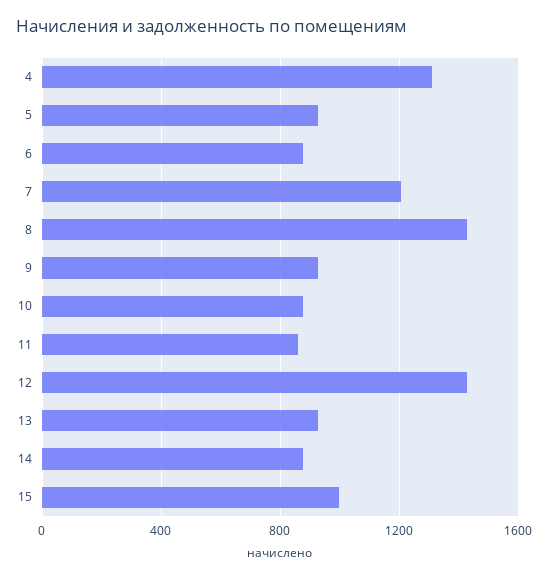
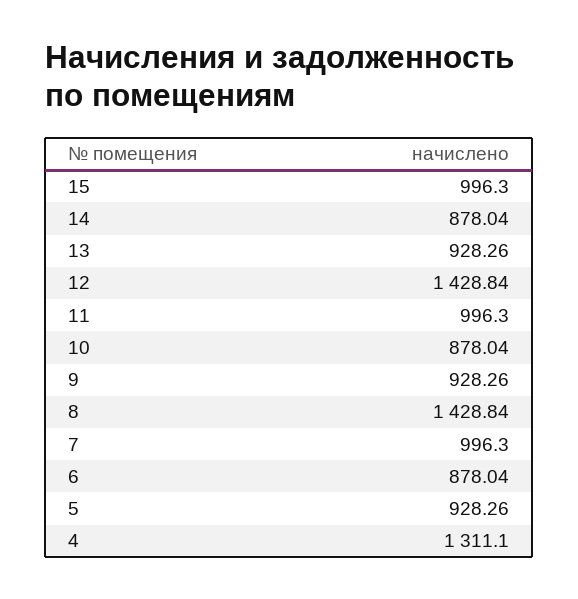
7: 1200 -> 996.3
11: 850 -> 996.3

